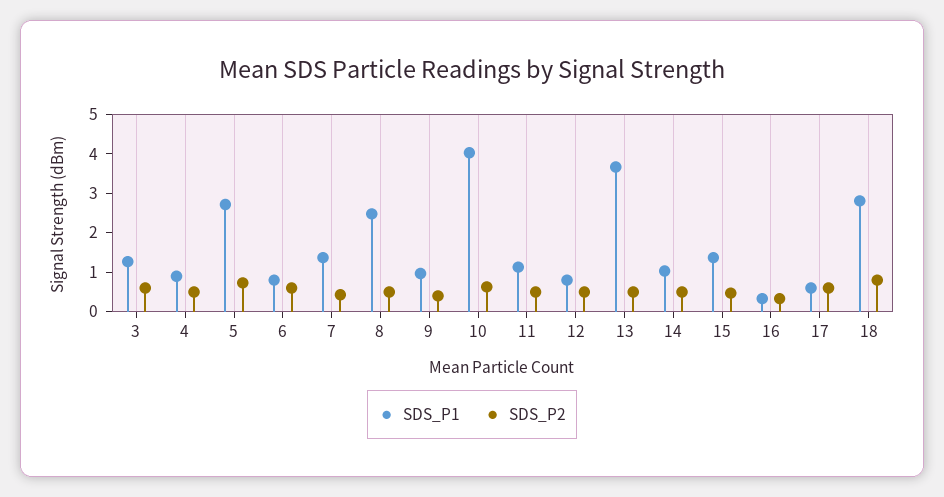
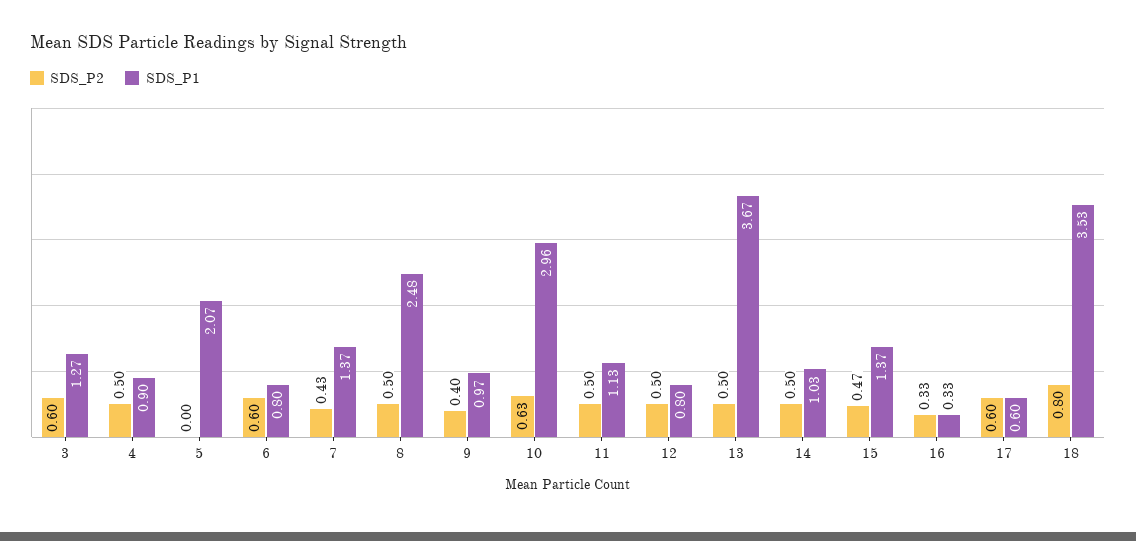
SDS_P1, 5: 2.75 -> 2.07
SDS_P2, 5: 0.75 -> 0
SDS_P1, 10: 4 -> 2.96
SDS_P1, 18: 2.75 -> 3.53

